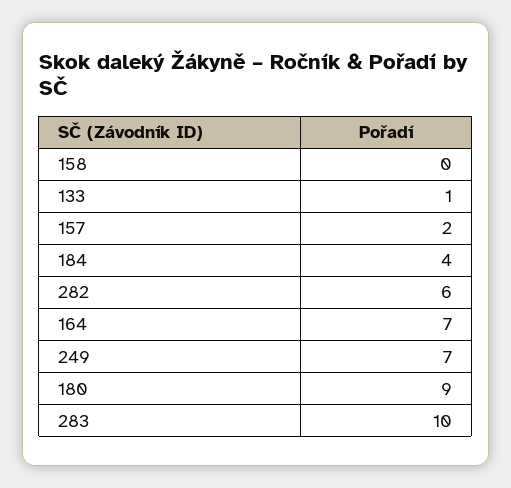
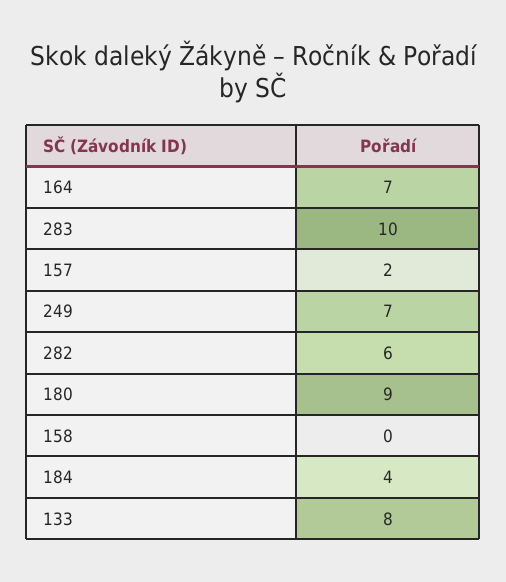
133: 1 -> 8

